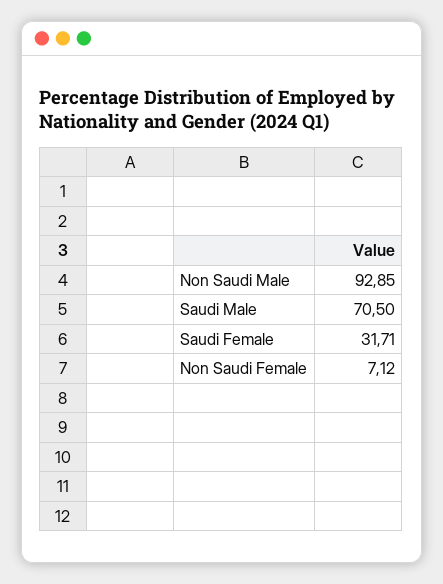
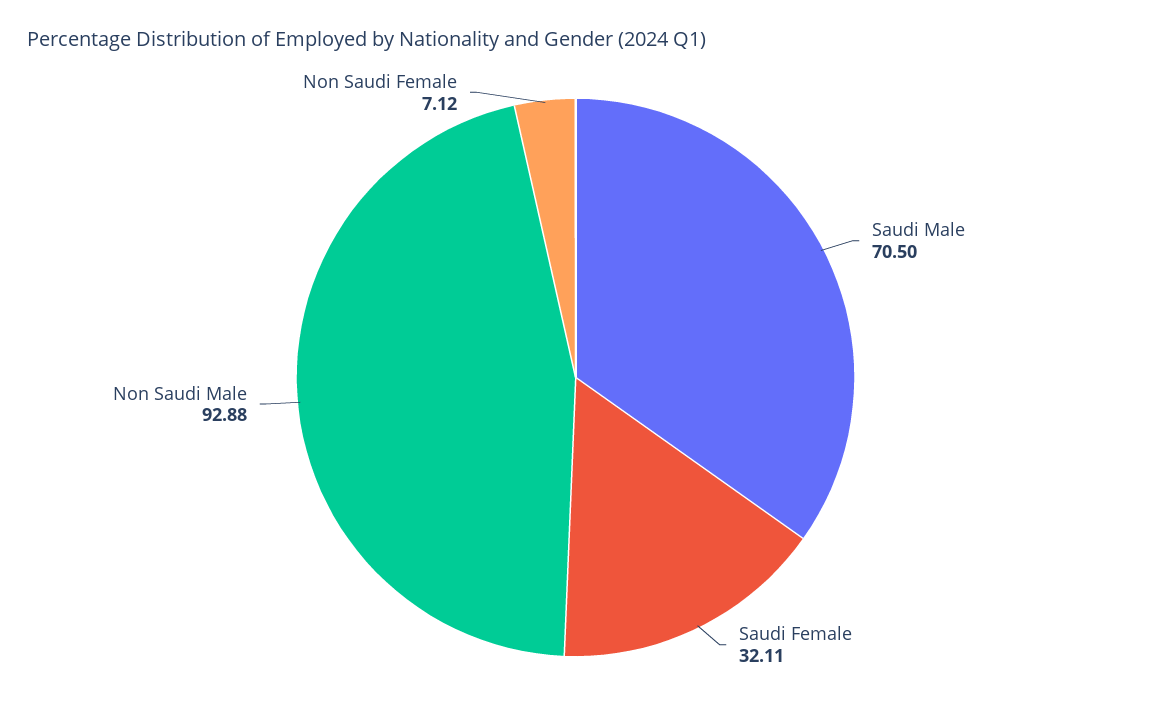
Non Saudi Male: 92.85 -> 92.88
Saudi Female: 31.71 -> 32.11

